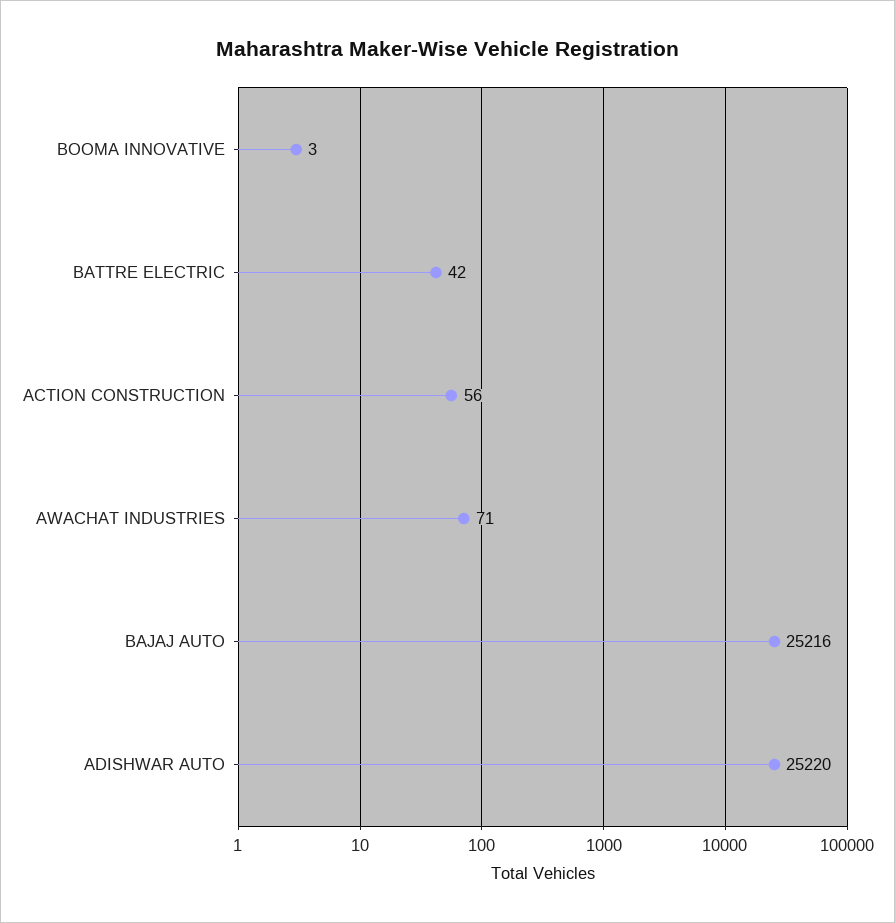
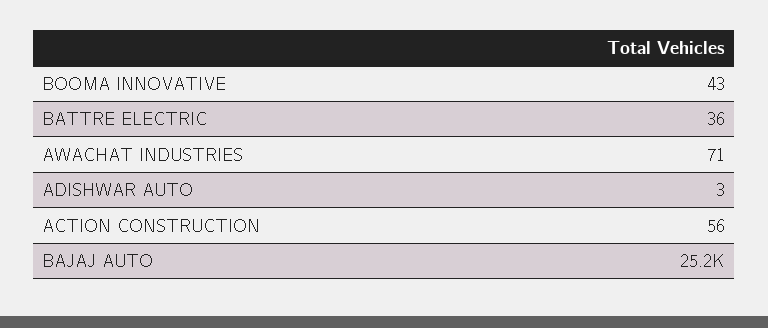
BOOMA INNOVATIVE: 3 -> 43
BATTRE ELECTRIC: 42 -> 36
ADISHWAR AUTO: 25220 -> 3

